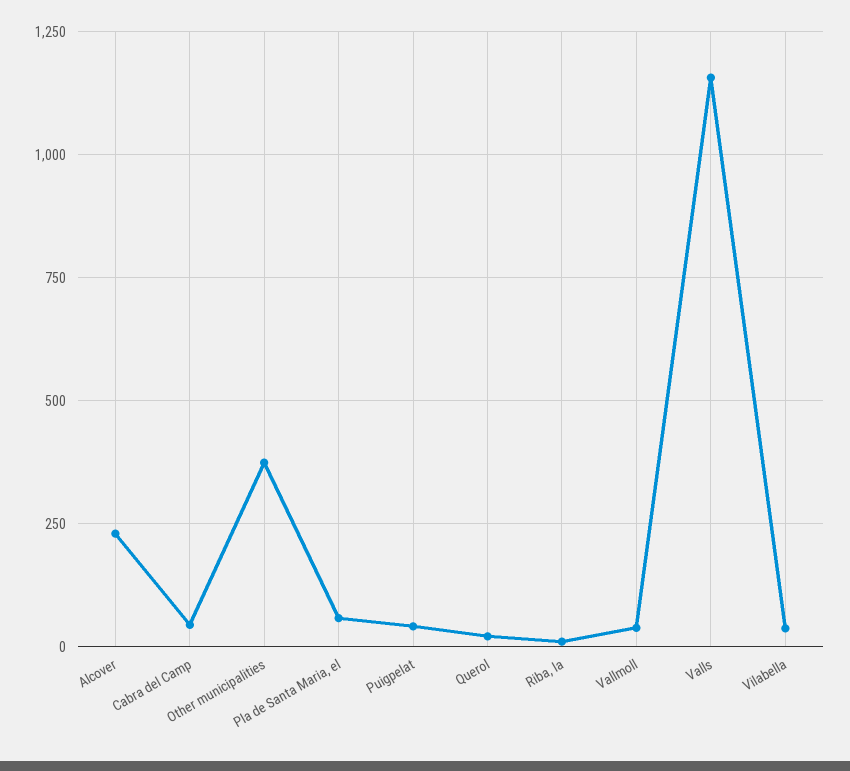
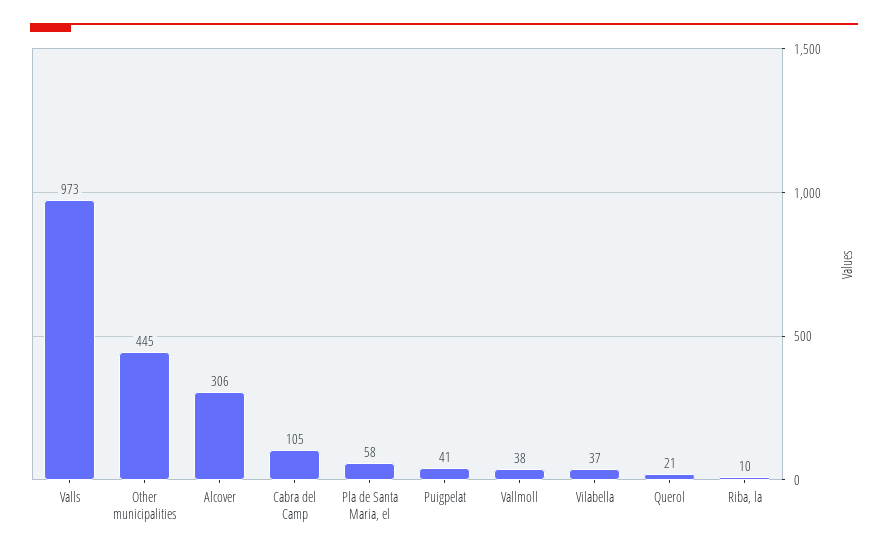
Alcover: 225 -> 306
Cabra del Camp: 50 -> 105
Other municipalities: 375 -> 445
Valls: 1150 -> 973

